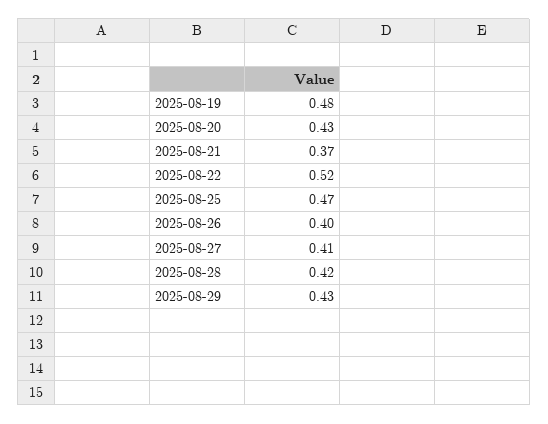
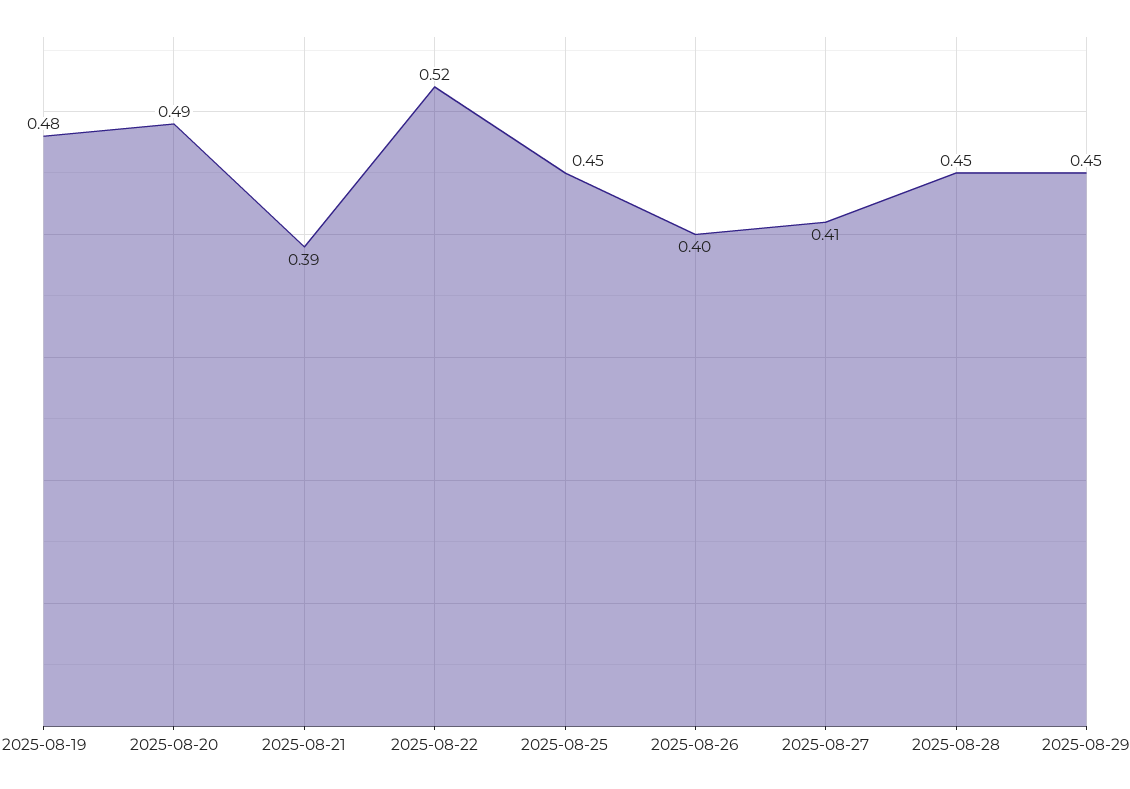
2025-08-20: 0.43 -> 0.49
2025-08-21: 0.37 -> 0.39
2025-08-25: 0.47 -> 0.45
2025-08-28: 0.42 -> 0.45
2025-08-29: 0.43 -> 0.45

